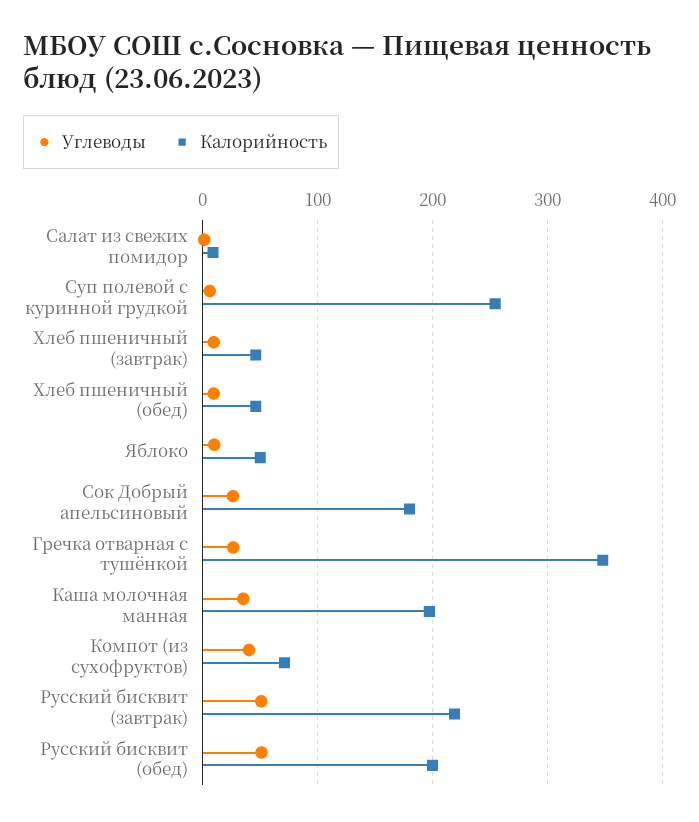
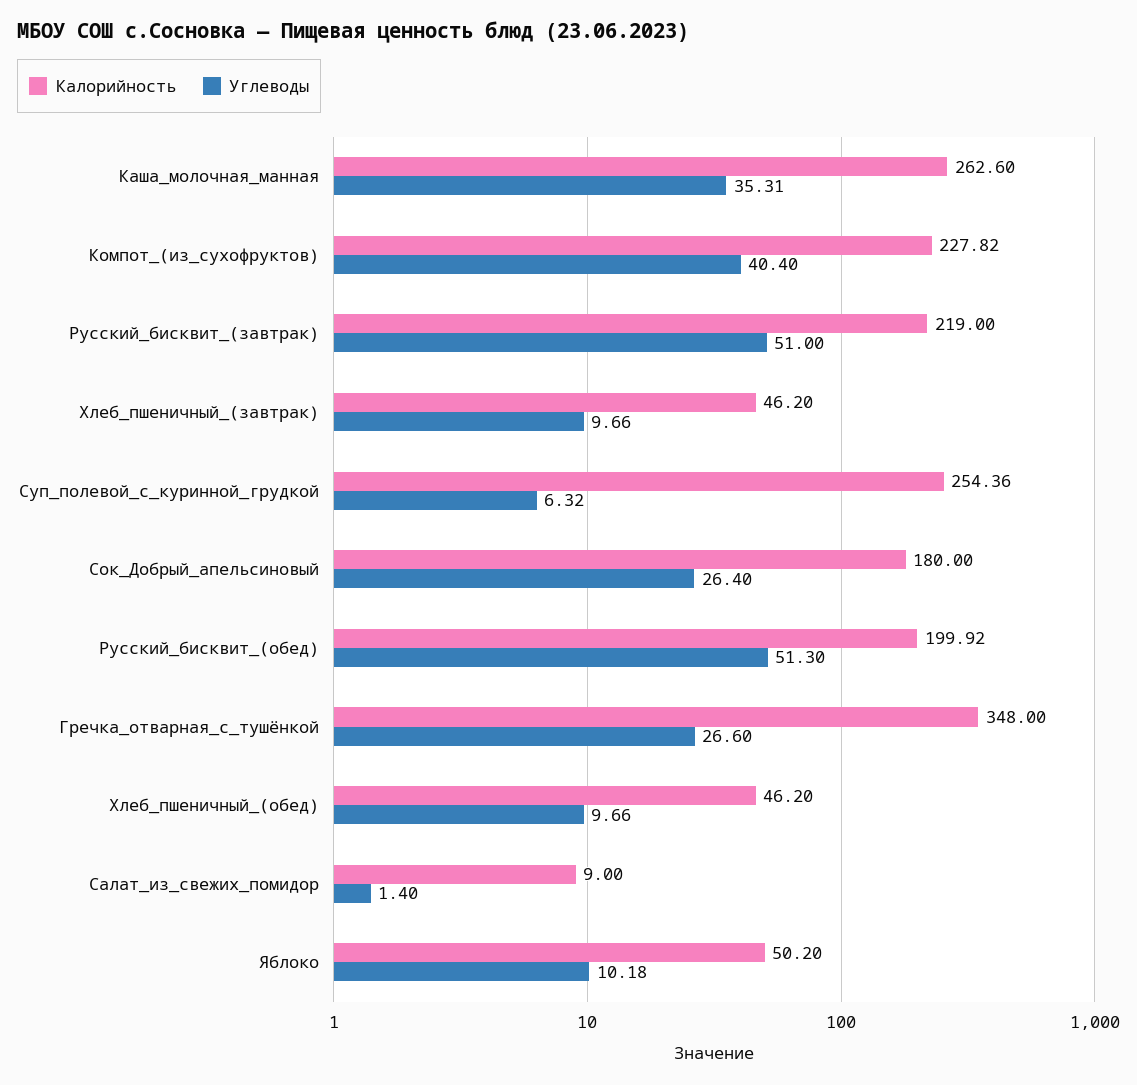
Калорийность, Каша молочная манная: 200 -> 262.6
Калорийность, Компот (из сухофруктов): 70 -> 227.82

